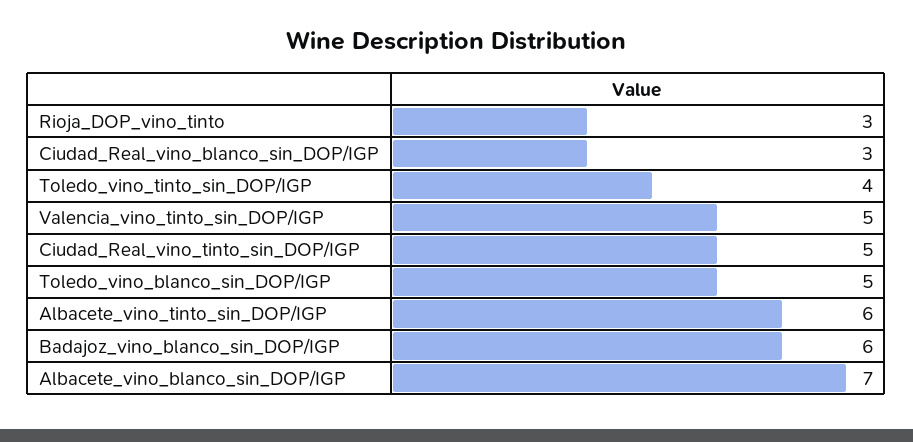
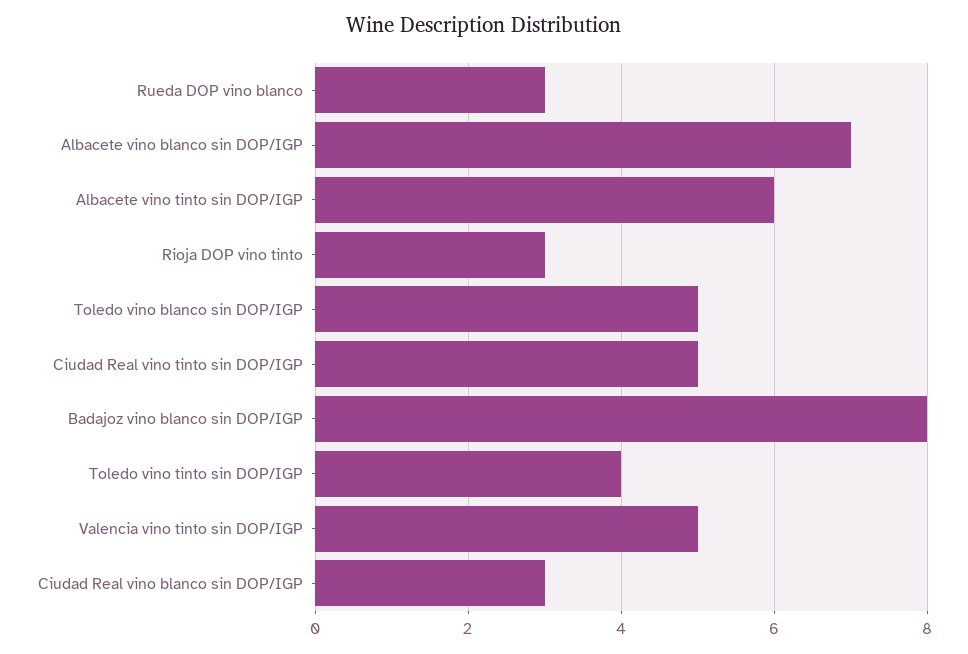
Badajoz_vino_blanco_sin_DOP/IGP: 6 -> 8
Rueda DOP vino blanco: none -> 3

